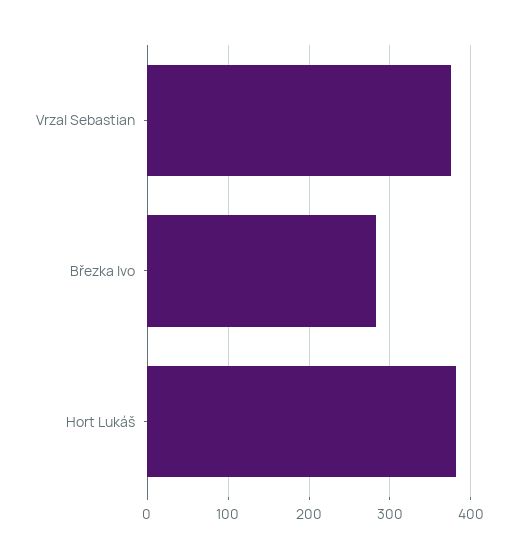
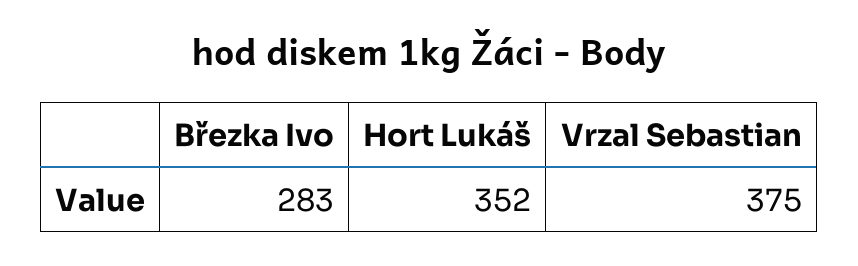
Hort Lukáš: 380 -> 352

